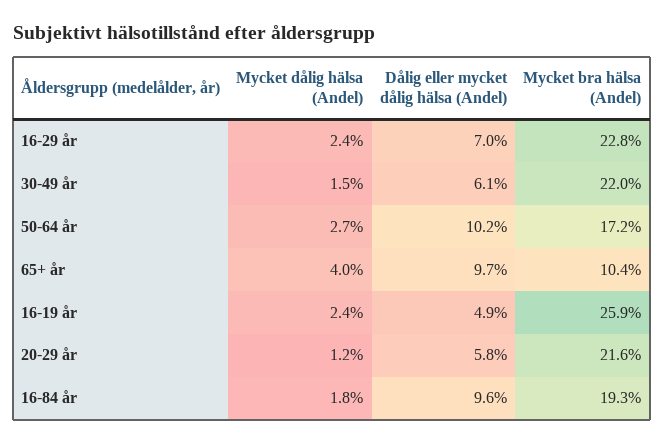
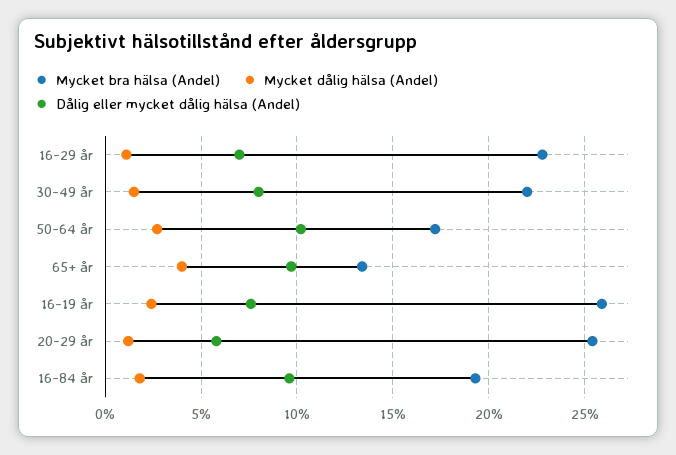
Mycket dålig hälsa (Andel), 16-29 år: 2.4 -> 1
Dålig eller mycket dålig hälsa (Andel), 30-49 år: 6.1 -> 8
Mycket bra hälsa (Andel), 65+ år: 10.4 -> 13.5
Dålig eller mycket dålig hälsa (Andel), 16-19 år: 4.9 -> 7.5
Mycket bra hälsa (Andel), 20-29 år: 21.6 -> 25.5

